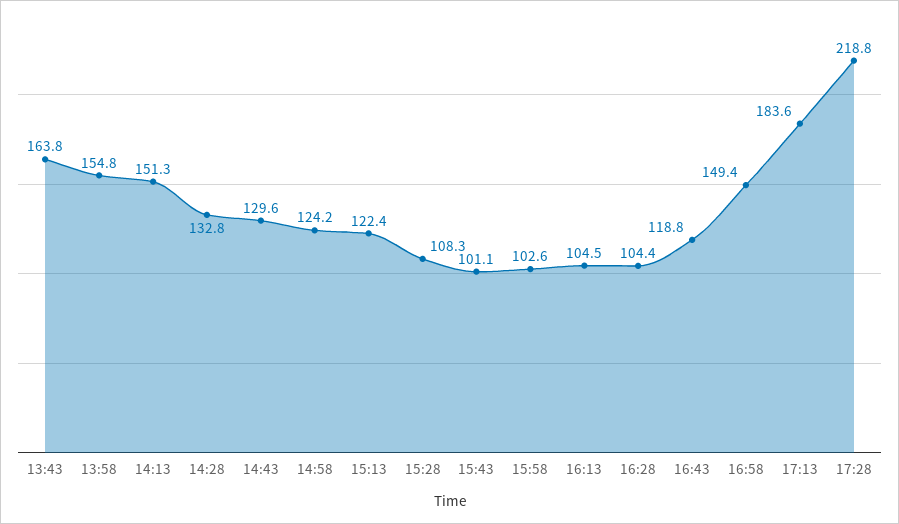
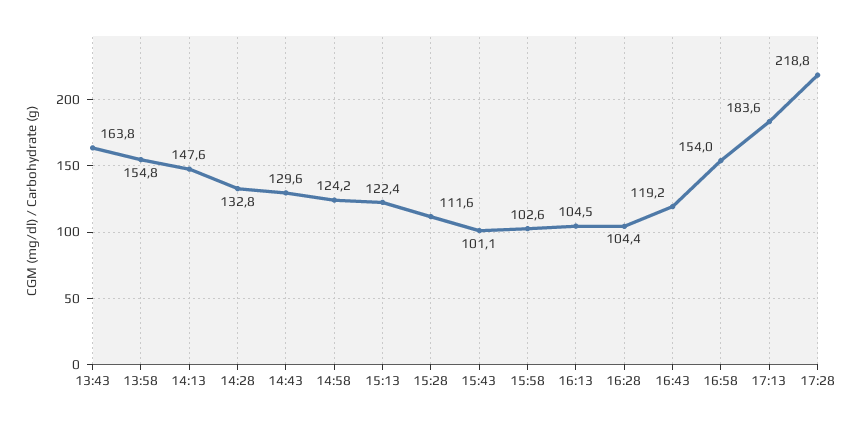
14:13: 151.3 -> 147.6
15:28: 108.3 -> 111.6
16:43: 118.8 -> 119.2
16:58: 149.4 -> 154

